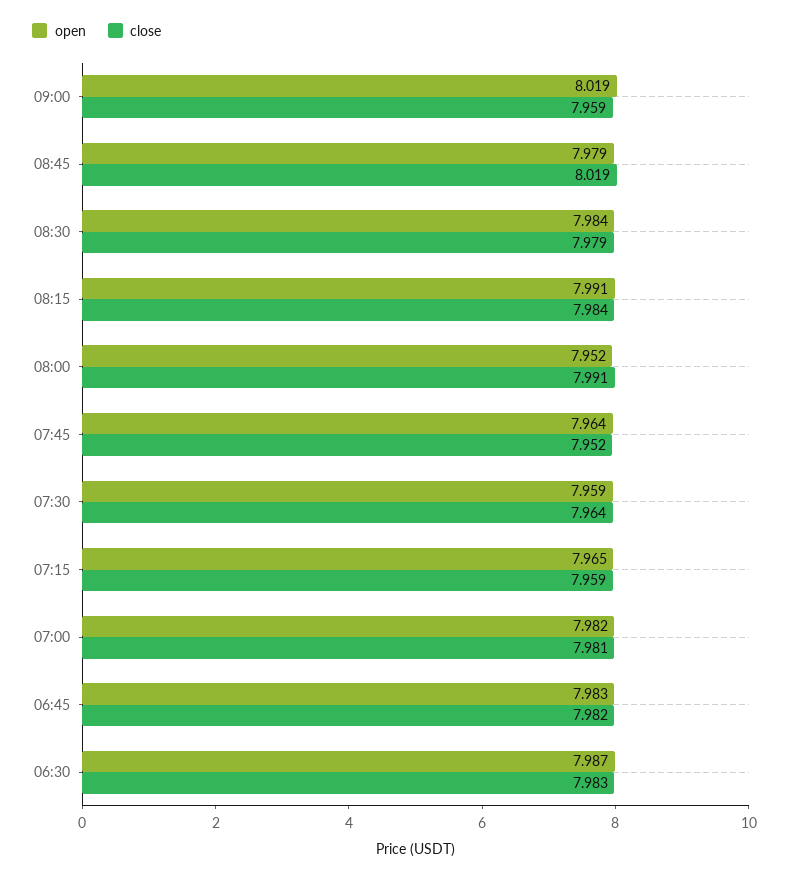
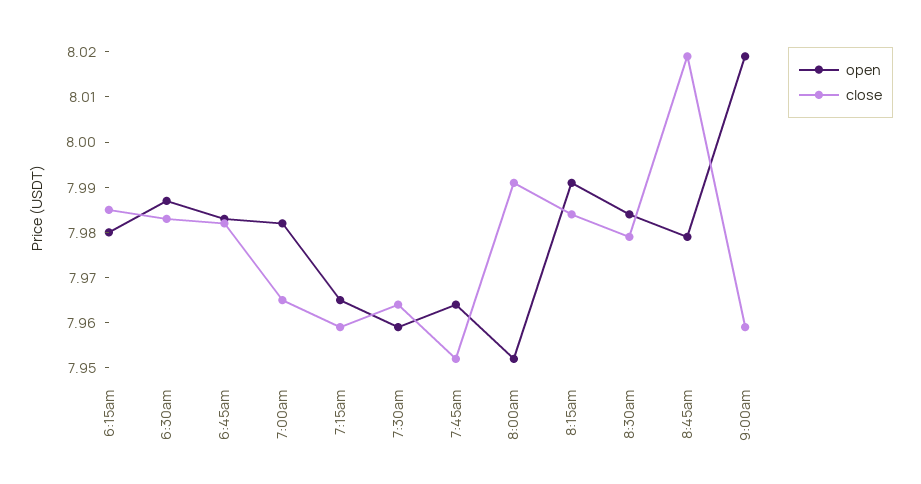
close, 07:00: 7.981 -> 7.965
open, 6:15am: none -> 7.98
close, 6:15am: none -> 7.985

